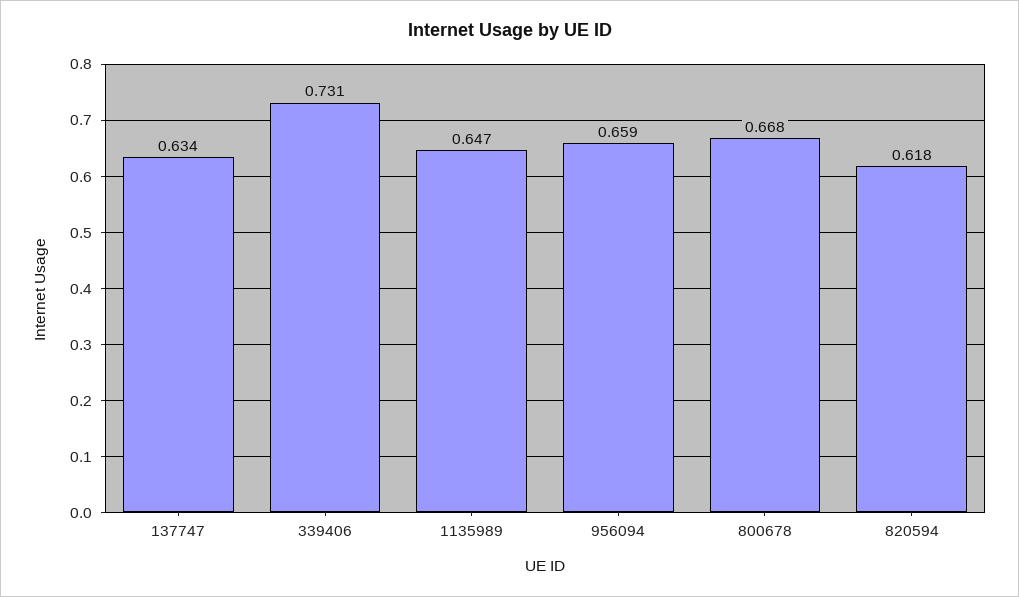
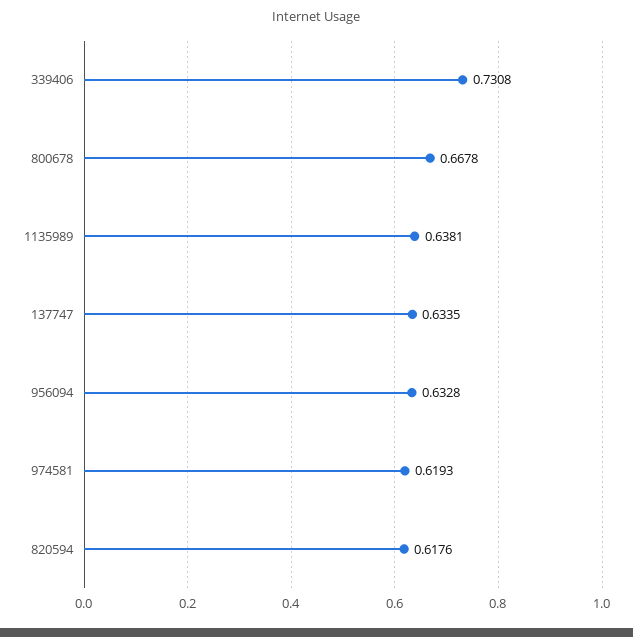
1135989: 0.647 -> 0.6381
956094: 0.659 -> 0.6328
974581: none -> 0.6193

